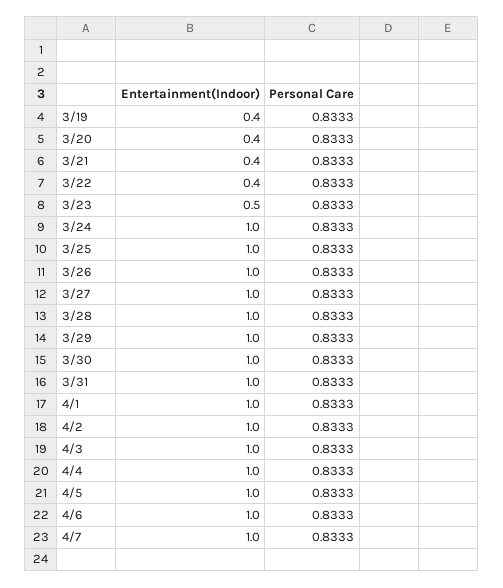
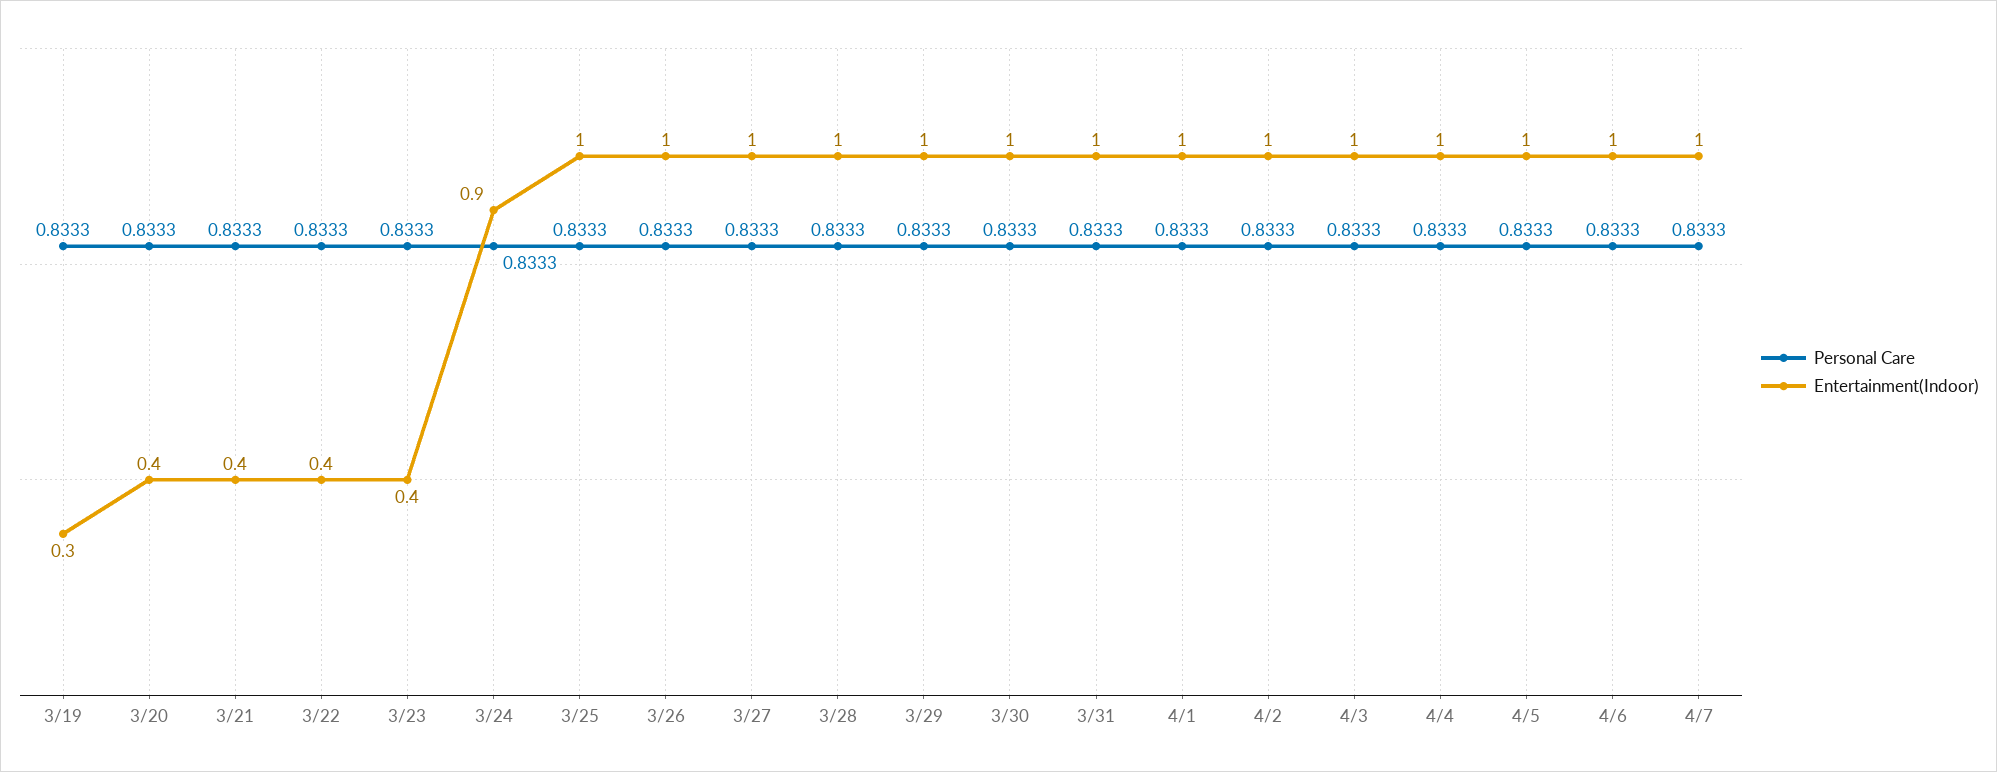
Entertainment(Indoor), 3/19: 0.4 -> 0.3
Entertainment(Indoor), 3/23: 0.5 -> 0.4
Entertainment(Indoor), 3/24: 1 -> 0.9

